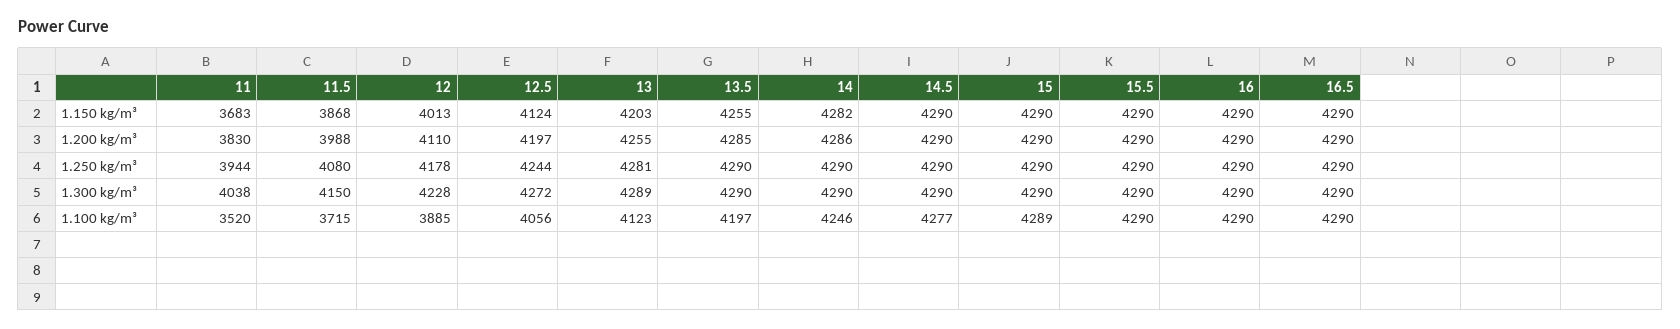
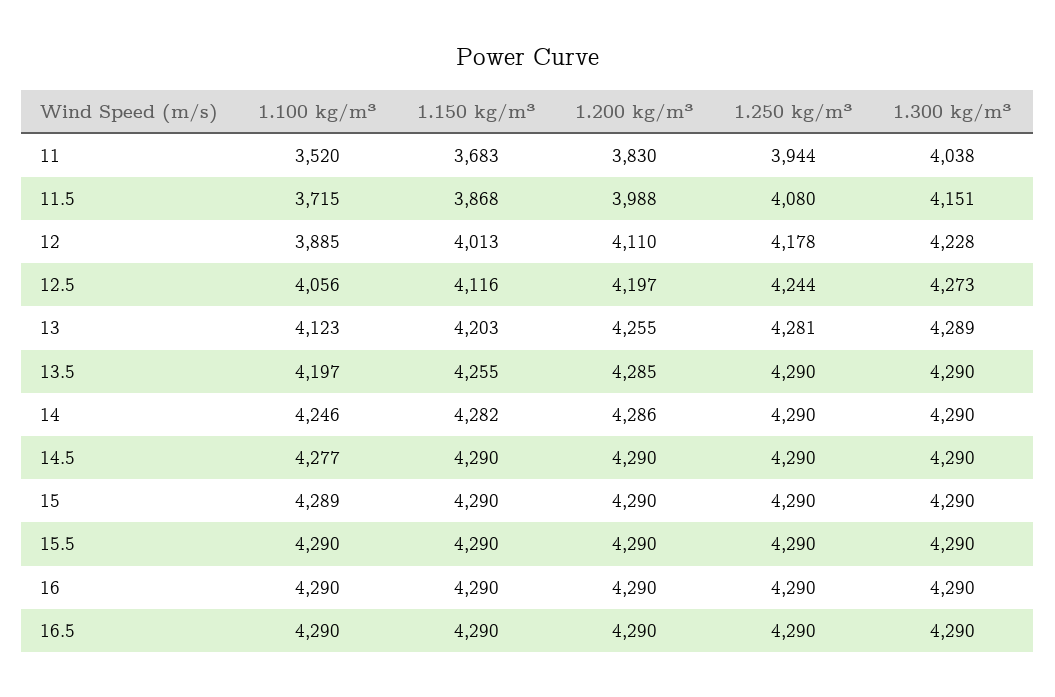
12.5, 1.150 kg/m³: 4124 -> 4116
11.5, 1.300 kg/m³: 4150 -> 4151
12.5, 1.300 kg/m³: 4272 -> 4273

